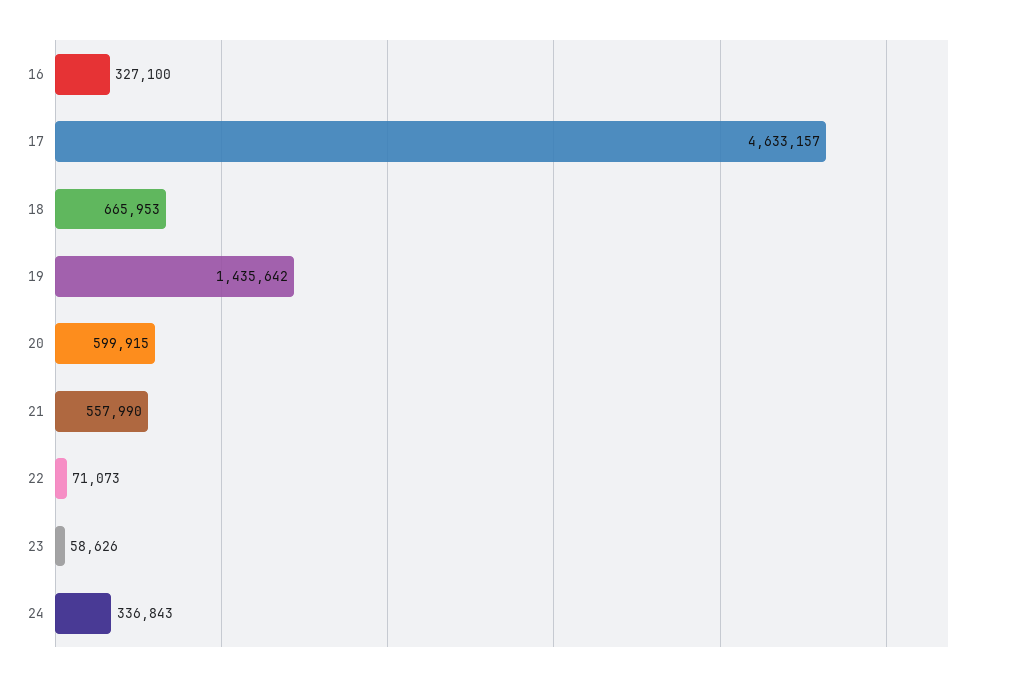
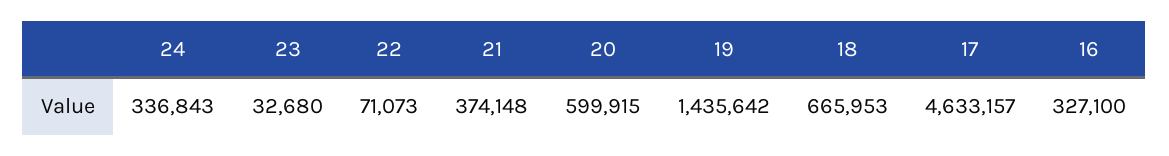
21: 557990 -> 374148
23: 58626 -> 32680

